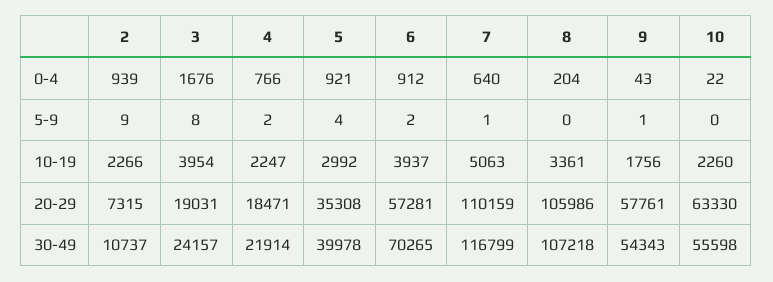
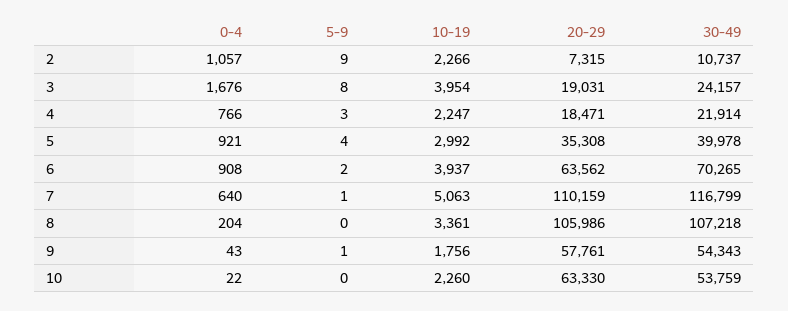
2, 0-4: 939 -> 1057
6, 0-4: 912 -> 908
4, 5-9: 2 -> 3
6, 20-29: 57281 -> 63562
10, 30-49: 55598 -> 53759

